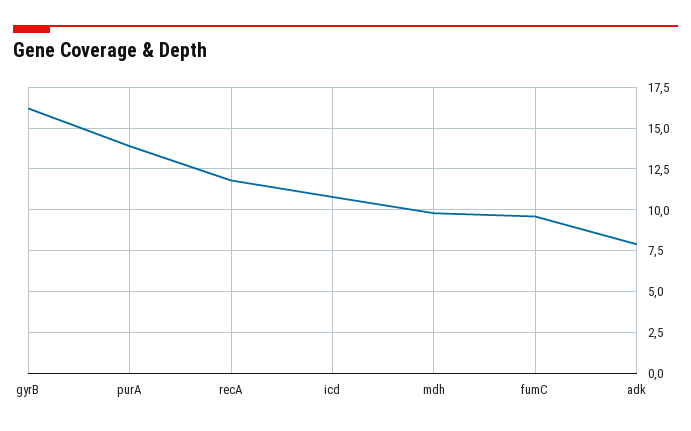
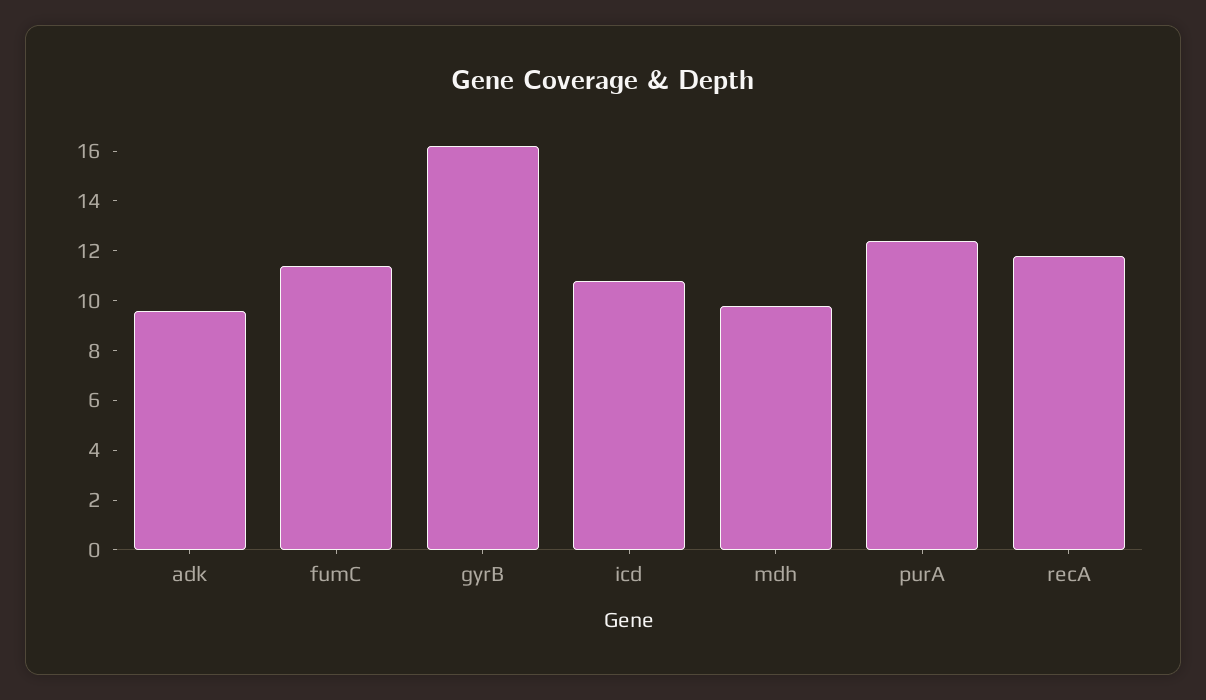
purA: 14 -> 12.5
fumC: 9.5 -> 11.5
adk: 8 -> 9.5

